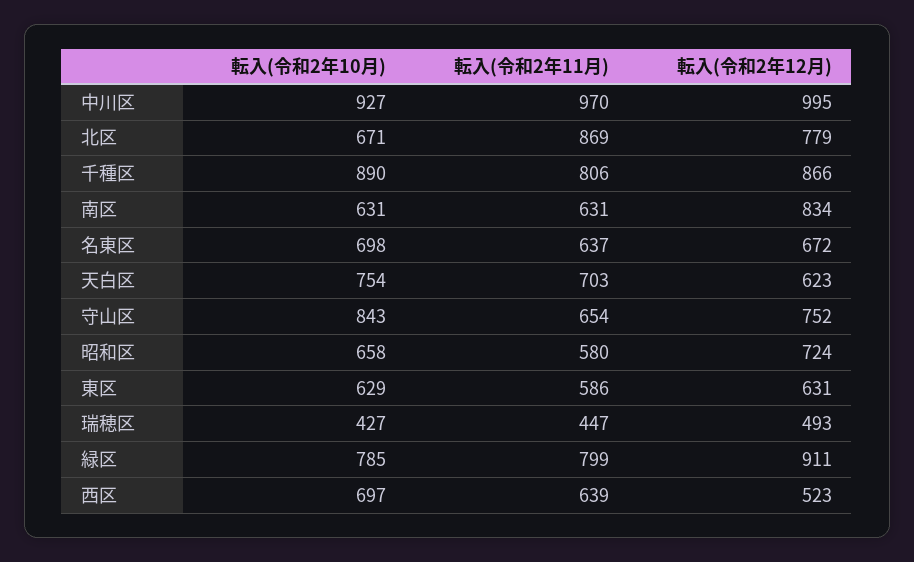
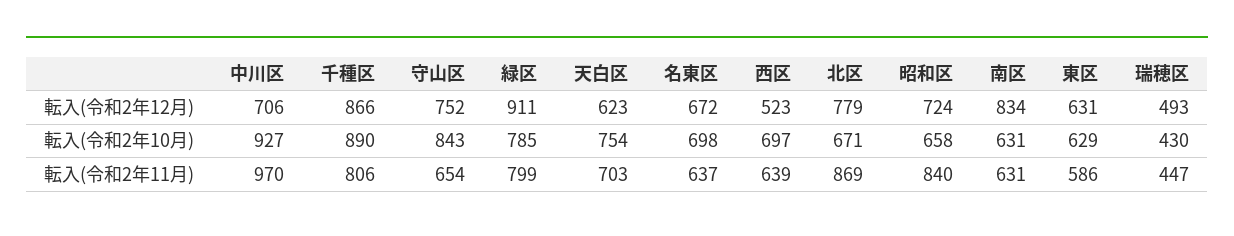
転入(令和2年12月), 中川区: 995 -> 706
転入(令和2年11月), 昭和区: 580 -> 840
転入(令和2年10月), 瑞穂区: 427 -> 430

